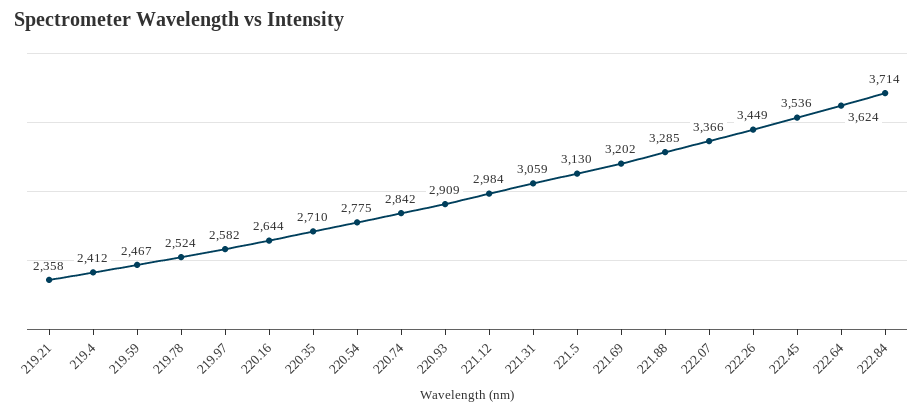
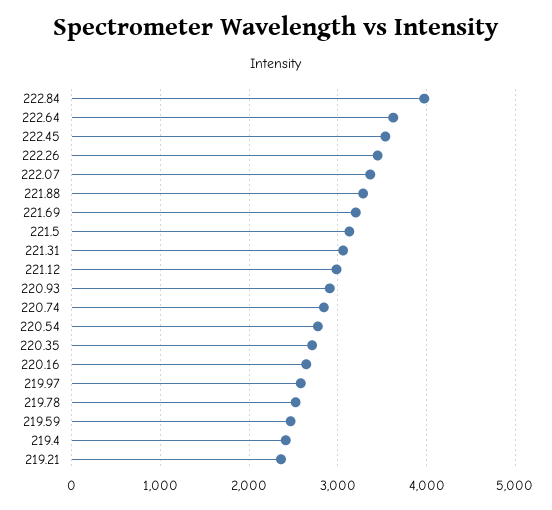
222.84: 3714 -> 4000

